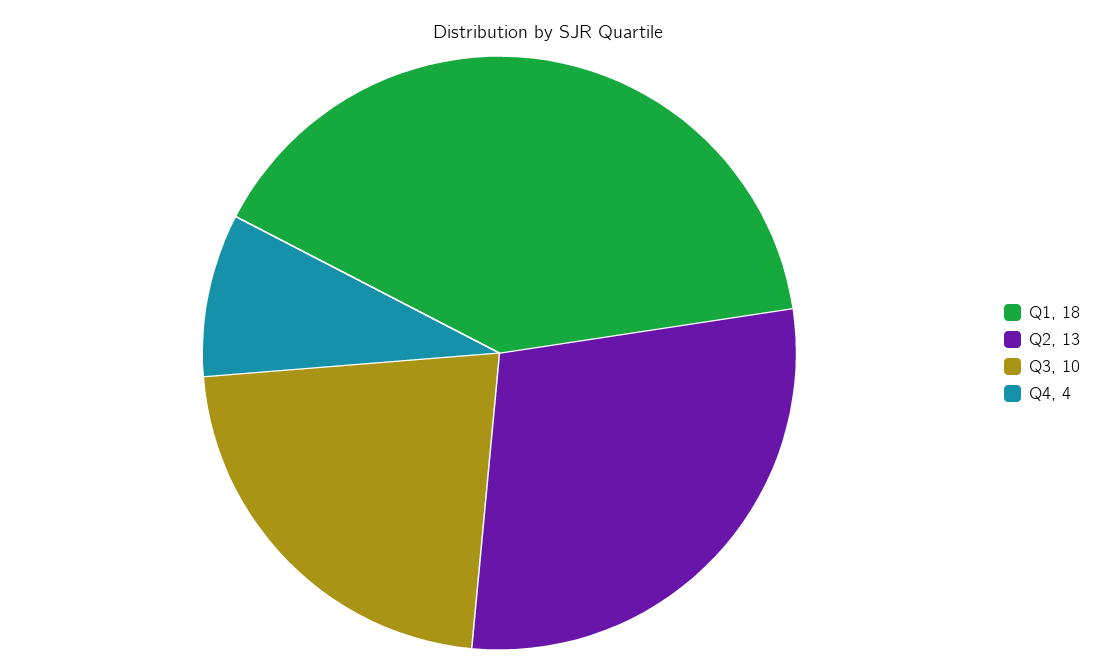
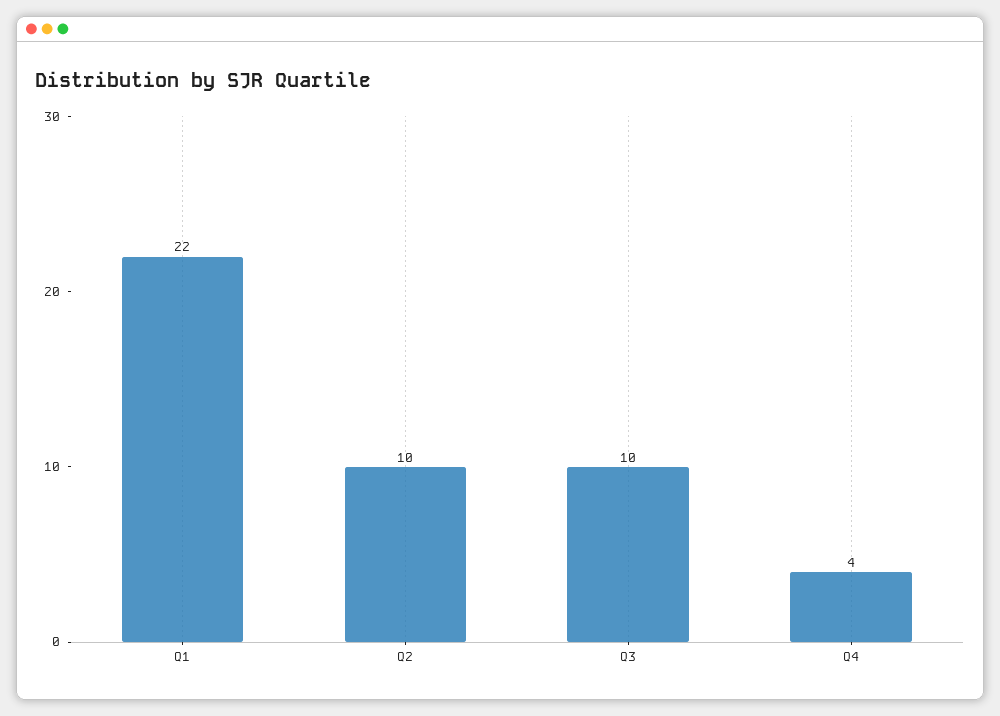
Q1: 18 -> 22
Q2: 13 -> 10

